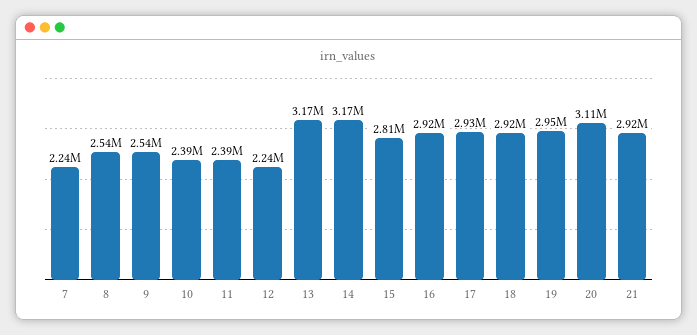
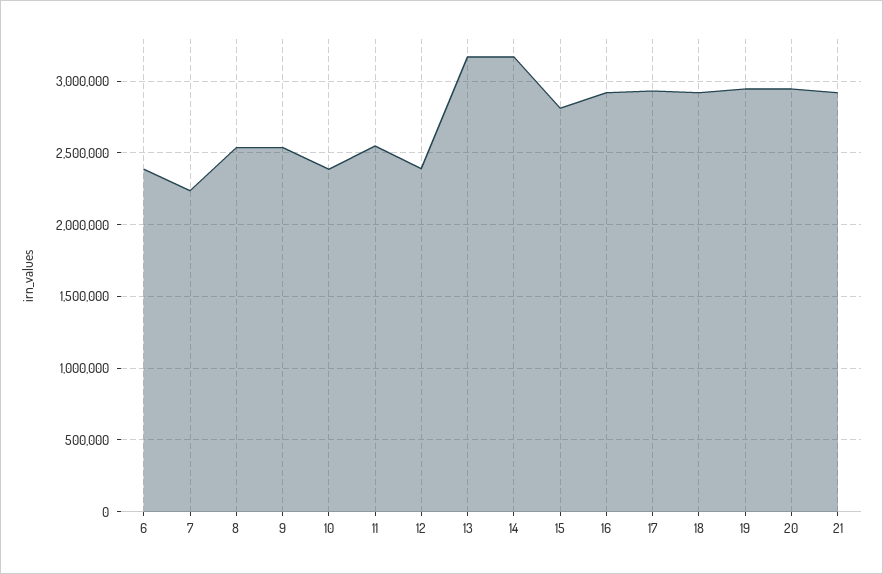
11: 2390000 -> 2550000
12: 2240000 -> 2400000
20: 3110000 -> 2950000
6: none -> 2400000

